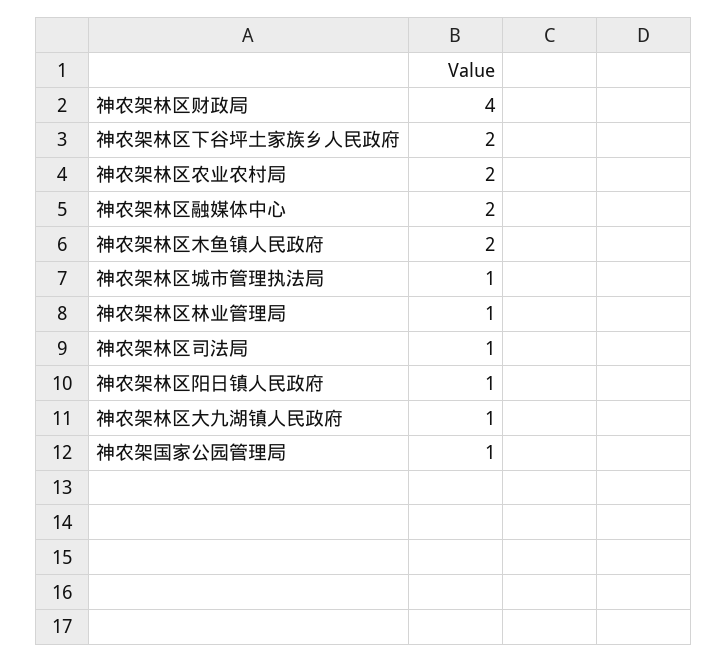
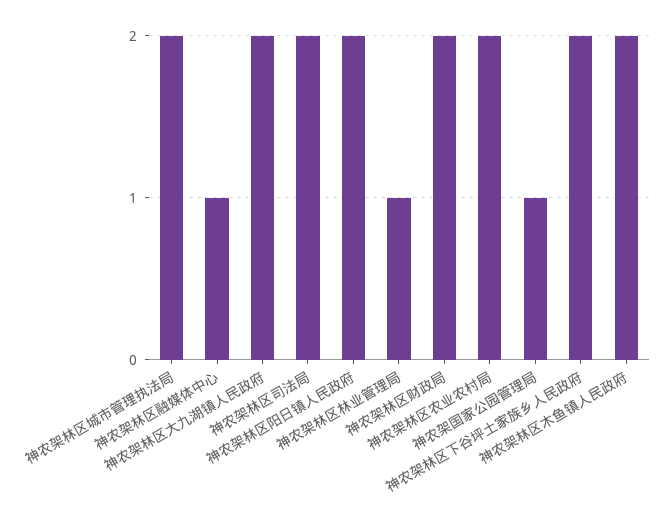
神农架林区财政局: 4 -> 2
神农架林区融媒体中心: 2 -> 1
神农架林区城市管理执法局: 1 -> 2
神农架林区司法局: 1 -> 2
神农架林区阳日镇人民政府: 1 -> 2
神农架林区大九湖镇人民政府: 1 -> 2

